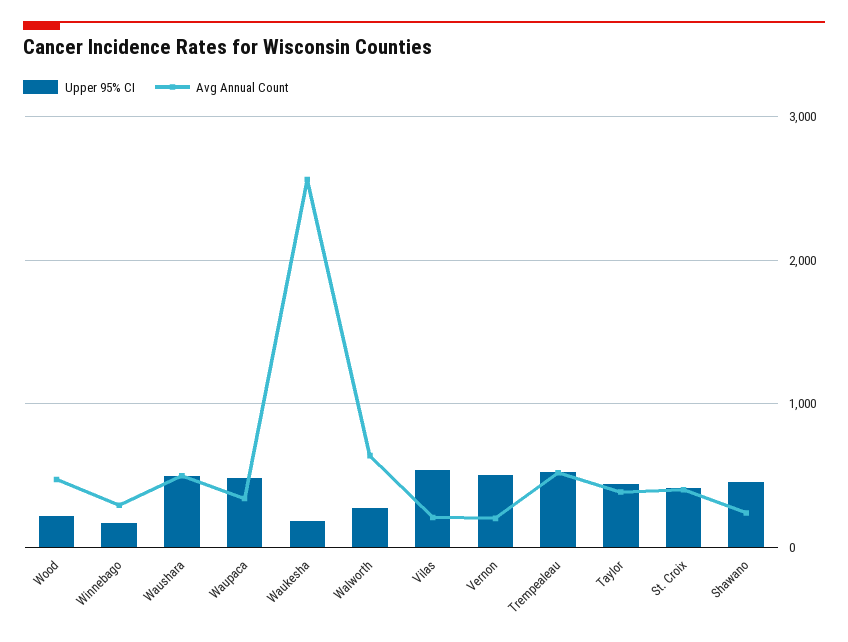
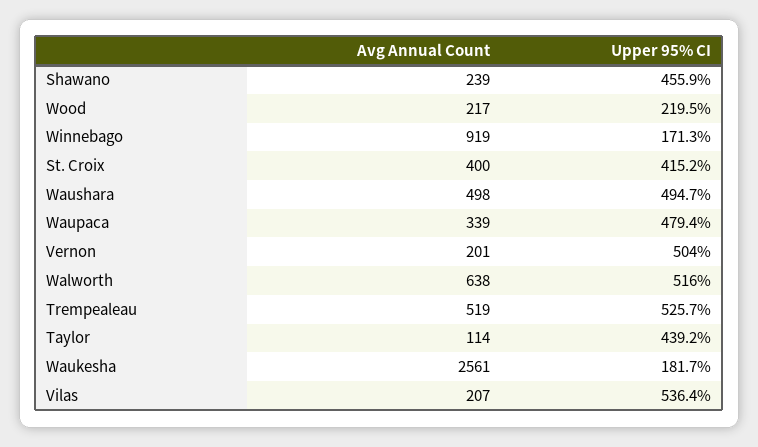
Avg Annual Count, Wood: 500 -> 217
Avg Annual Count, Winnebago: 300 -> 919
Upper 95% CI, Walworth: 300 -> 516
Avg Annual Count, Taylor: 400 -> 114

